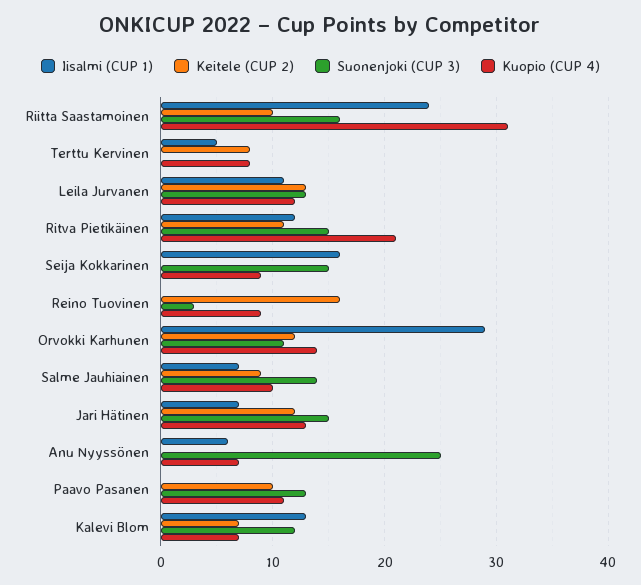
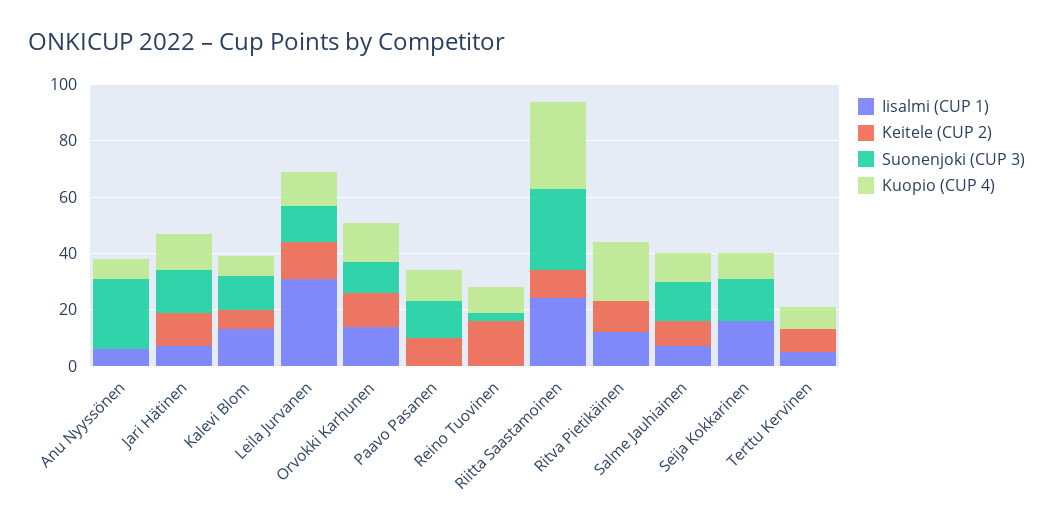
Suonenjoki (CUP 3), Riitta Saastamoinen: 16 -> 30
Iisalmi (CUP 1), Leila Jurvanen: 11 -> 30
Suonenjoki (CUP 3), Ritva Pietikäinen: 15 -> 0
Iisalmi (CUP 1), Orvokki Karhunen: 29 -> 15

